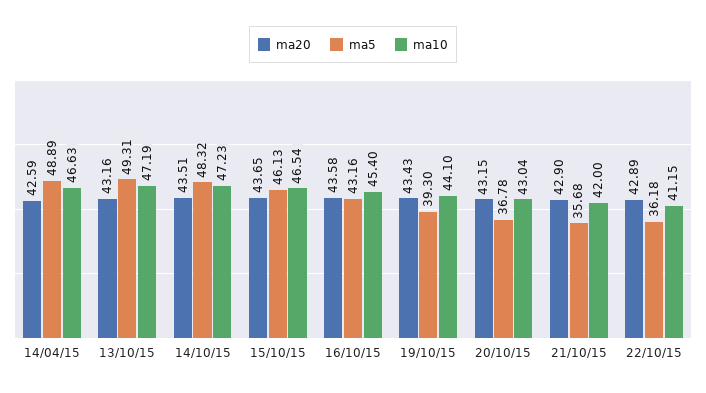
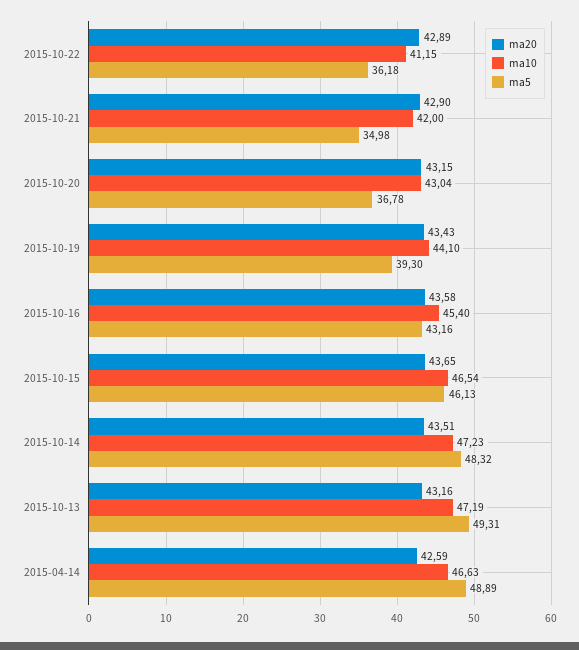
ma5, 21/10/15: 35.68 -> 34.98

